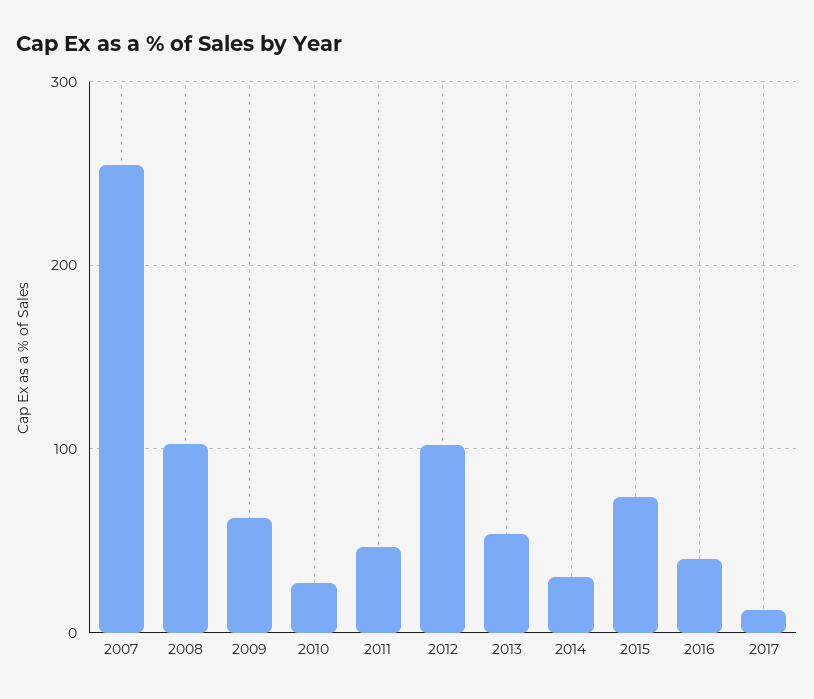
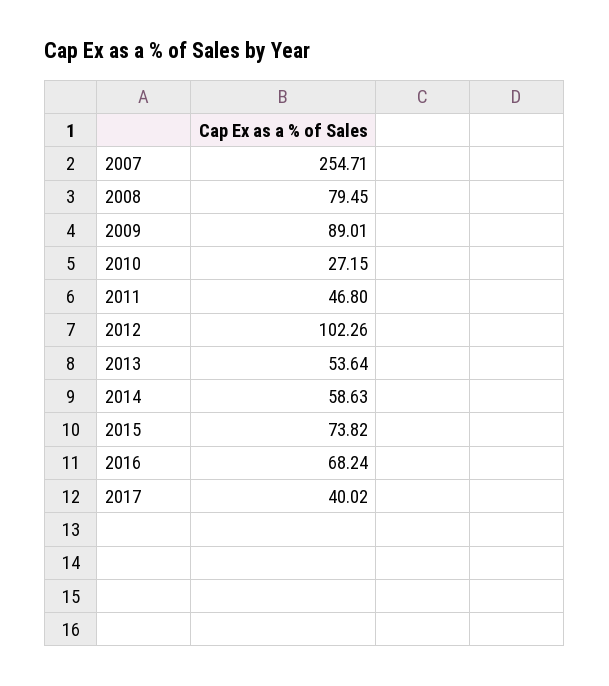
2008: 100 -> 79.45
2009: 60 -> 89.01
2014: 30 -> 58.63
2016: 40 -> 68.24
2017: 10 -> 40.02

